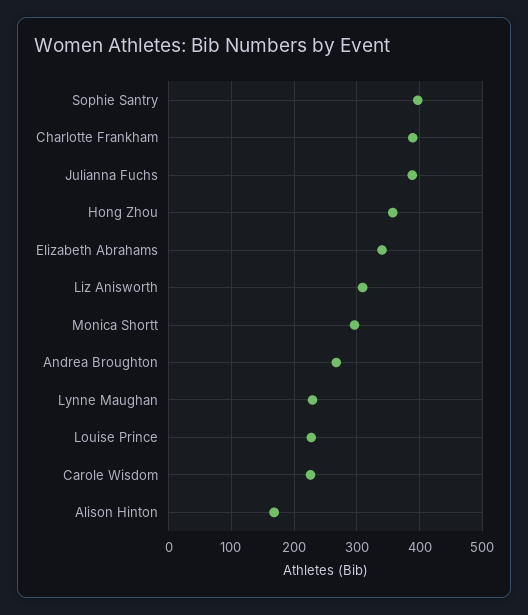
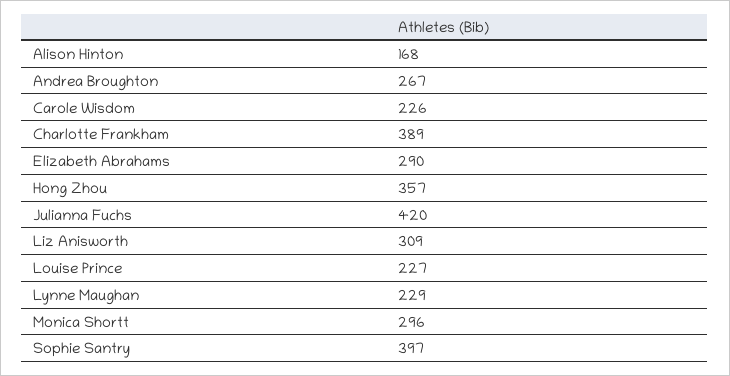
Julianna Fuchs: 390 -> 420
Elizabeth Abrahams: 340 -> 290

